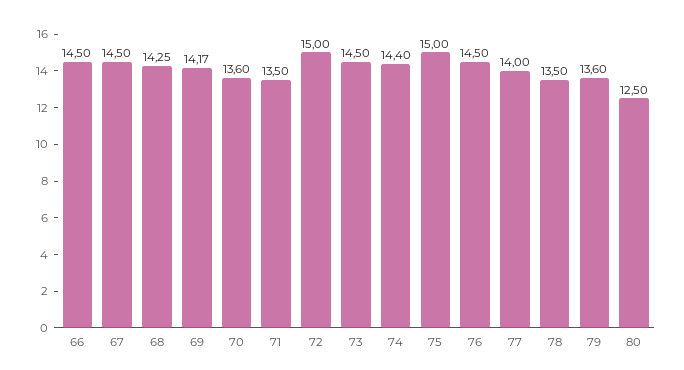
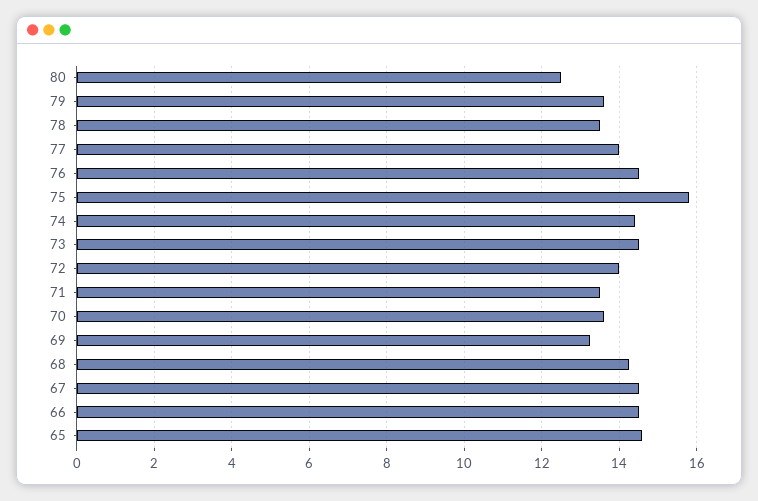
69: 14.17 -> 13.2
72: 15 -> 14
75: 15 -> 15.8
65: none -> 14.6

